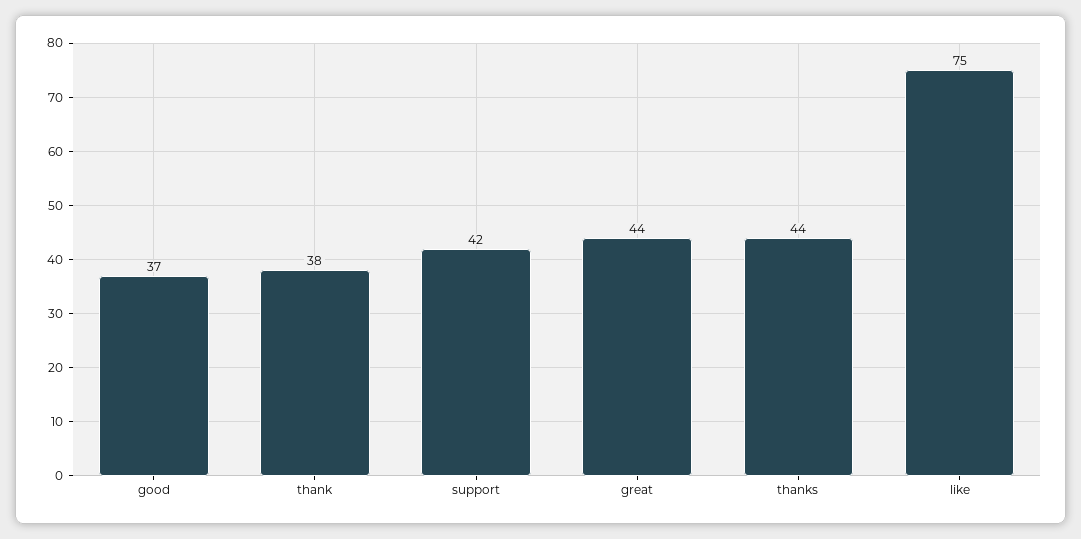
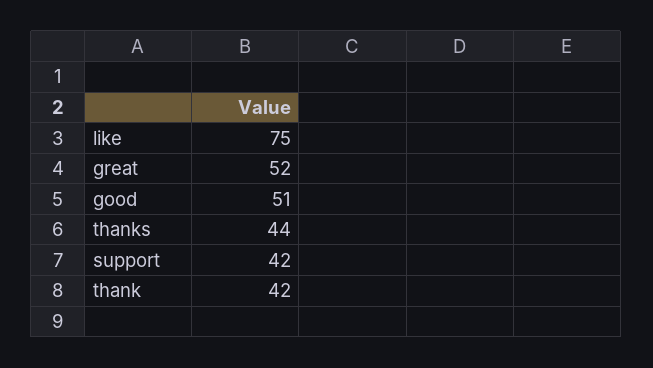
good: 37 -> 51
thank: 38 -> 42
great: 44 -> 52

